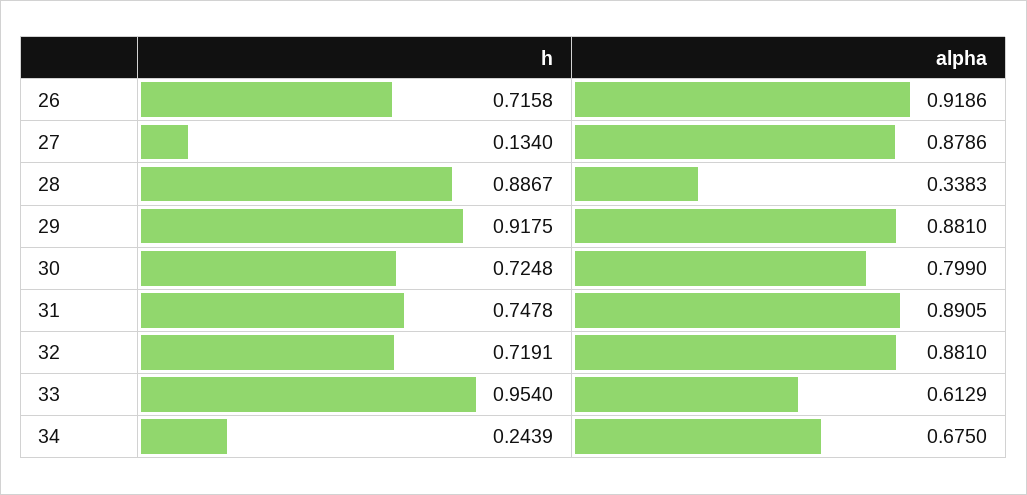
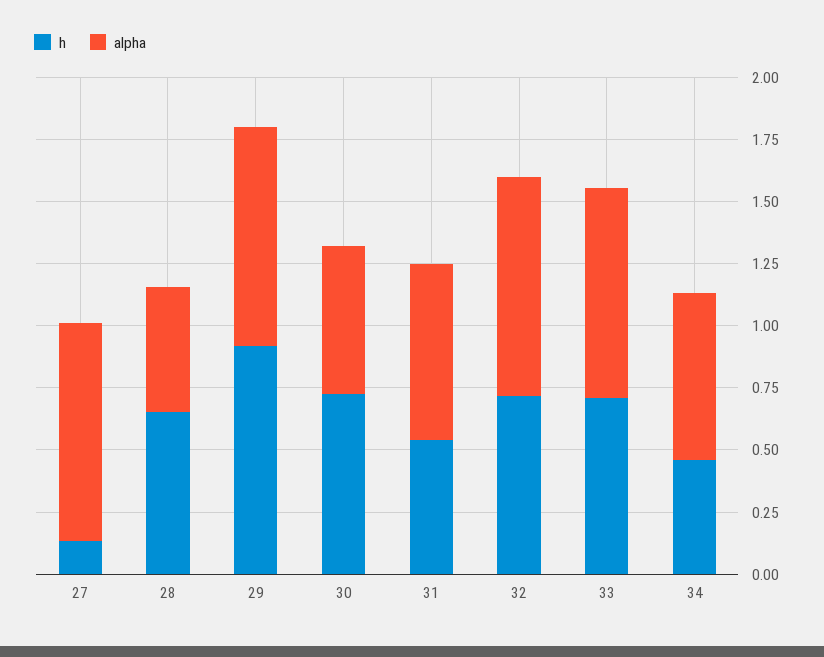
h, 26: 0.7158 -> none
alpha, 26: 0.9186 -> none
h, 28: 0.8867 -> 0.65
alpha, 28: 0.3383 -> 0.5
alpha, 30: 0.799 -> 0.6
h, 31: 0.7478 -> 0.55
alpha, 31: 0.8905 -> 0.7
h, 33: 0.954 -> 0.7
alpha, 33: 0.6129 -> 0.85
h, 34: 0.2439 -> 0.45

